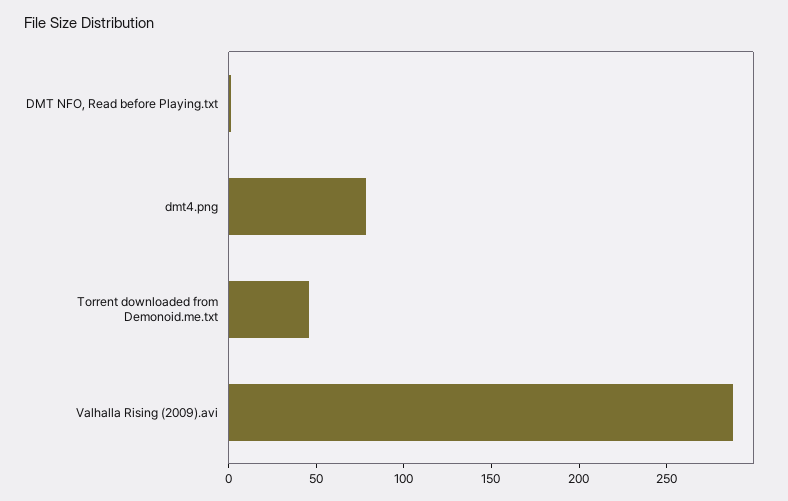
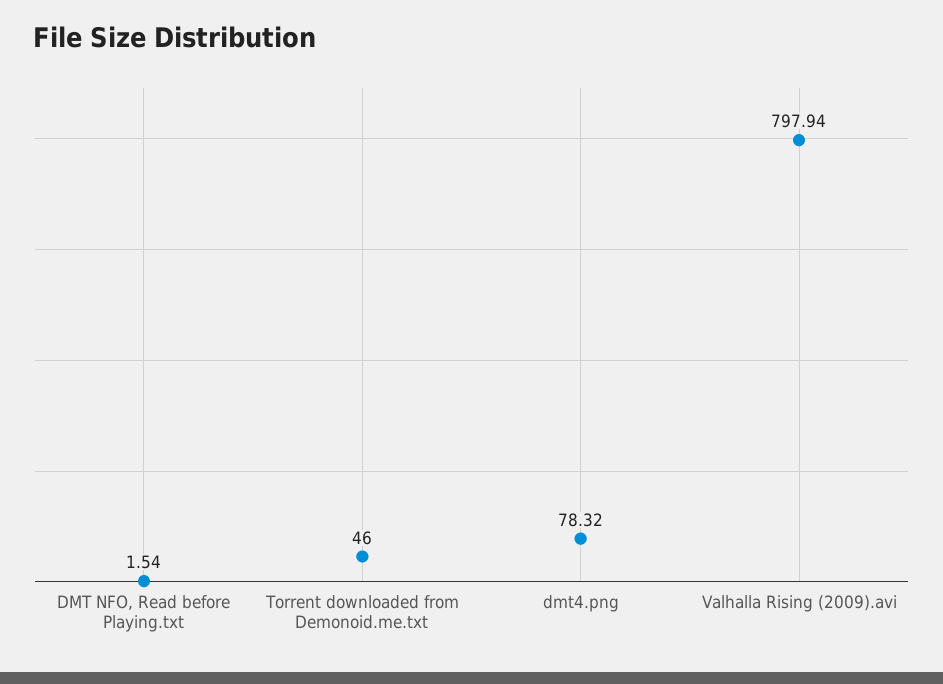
Valhalla Rising (2009).avi: 290 -> 797.94

